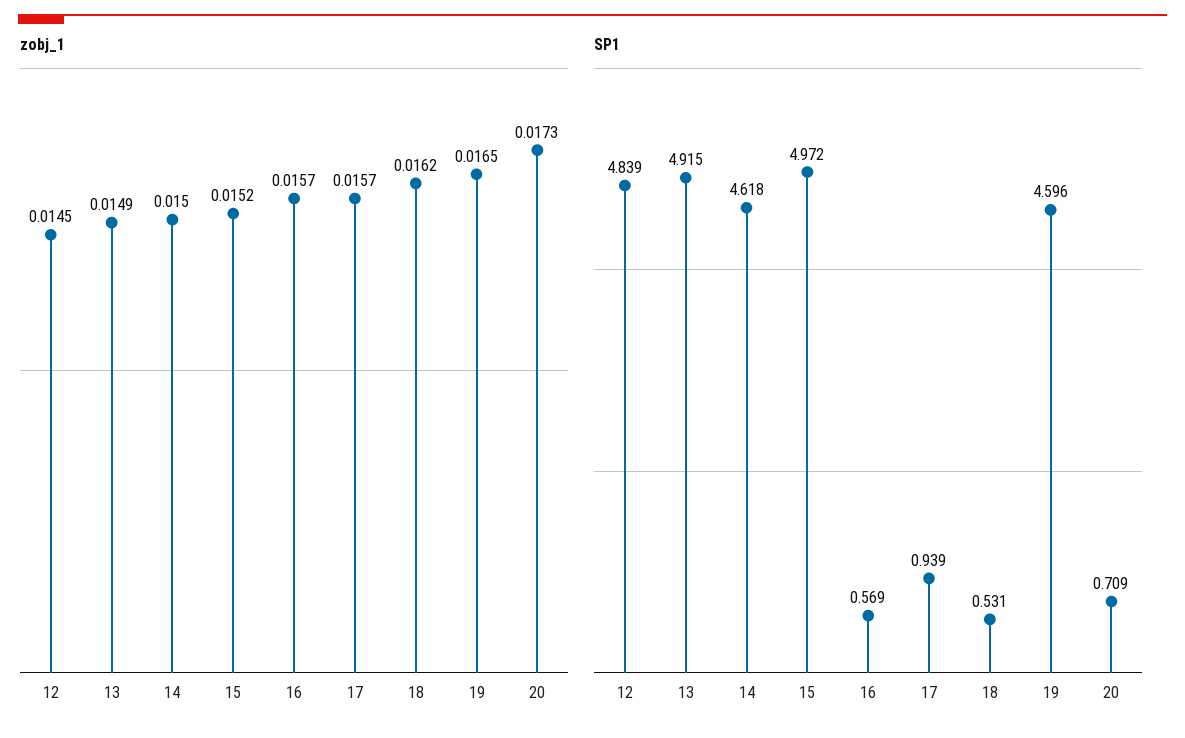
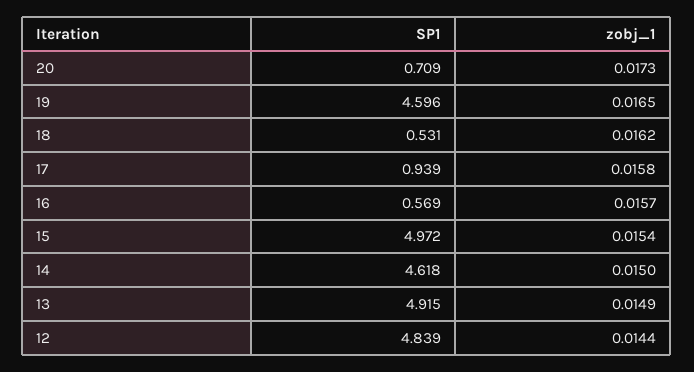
zobj_1, 12: 0.0145 -> 0.0144
zobj_1, 15: 0.0152 -> 0.0154
zobj_1, 17: 0.0157 -> 0.0158

